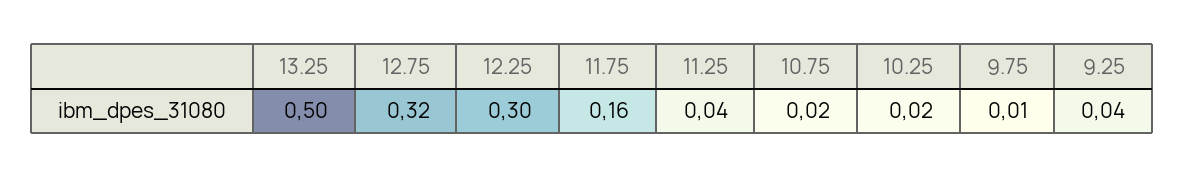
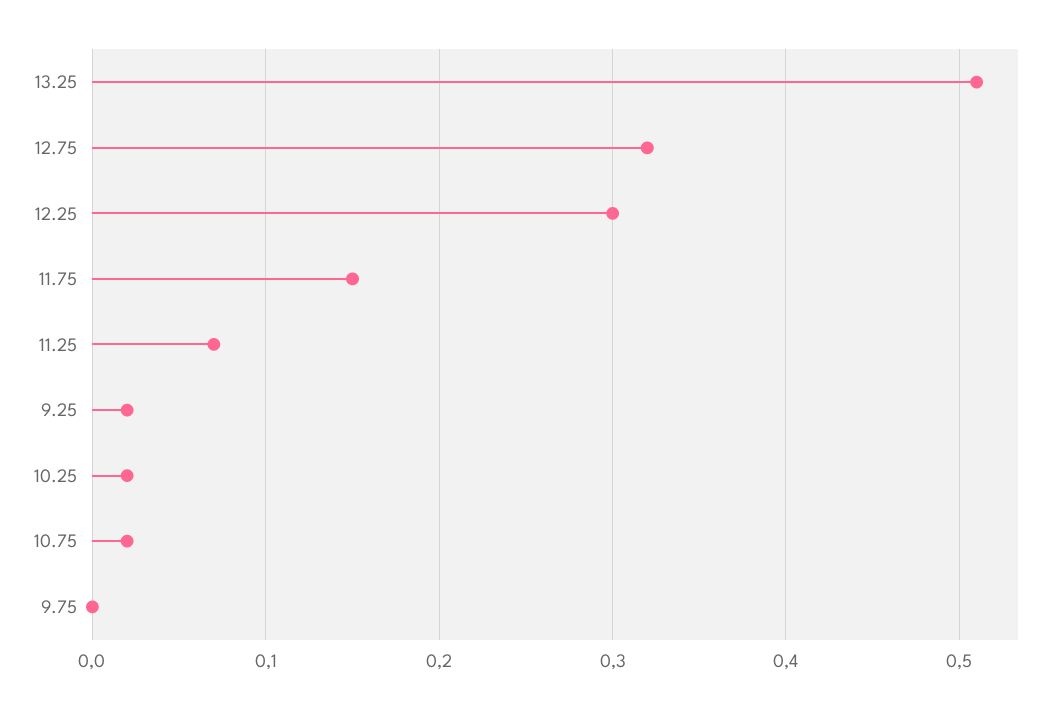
13.25: 0.5 -> 0.51
11.75: 0.16 -> 0.15
11.25: 0.04 -> 0.07
9.75: 0.01 -> 0
9.25: 0.04 -> 0.02

